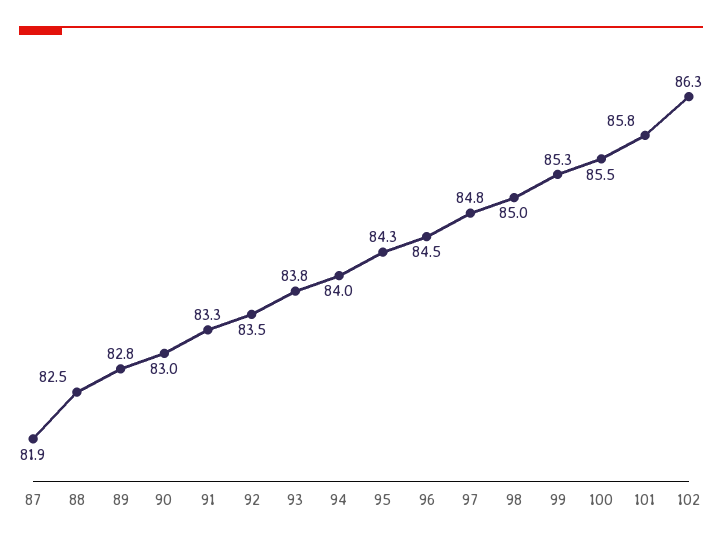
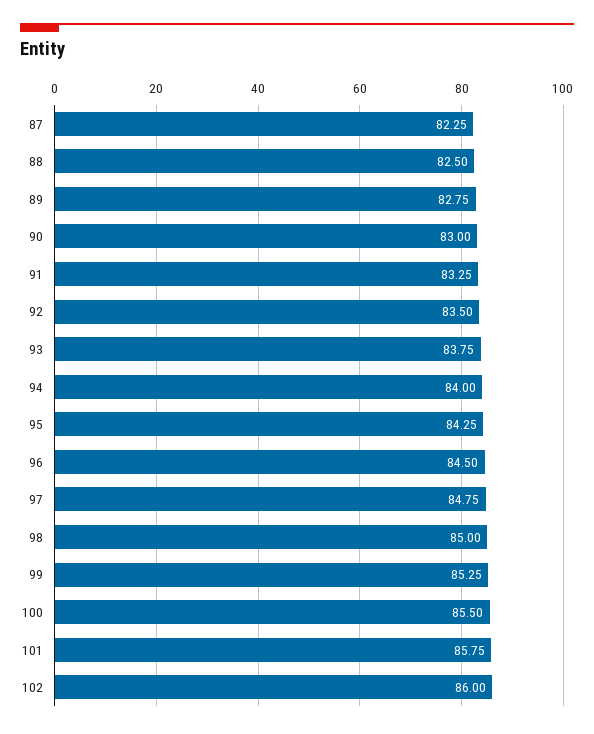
87: 81.9 -> 82.25
102: 86.3 -> 86

